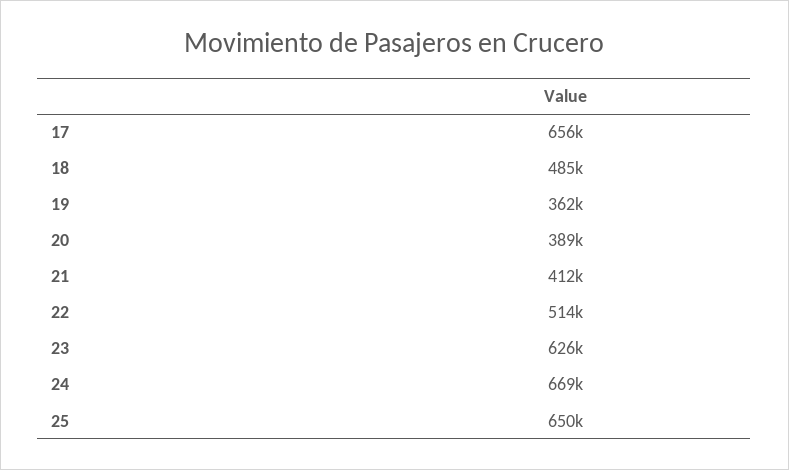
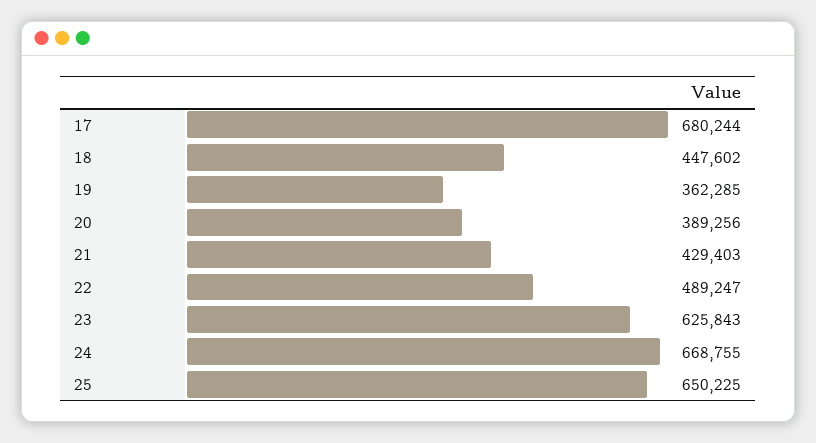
17: 656000 -> 680244
18: 485000 -> 447602
21: 412000 -> 429403
22: 514000 -> 489247

